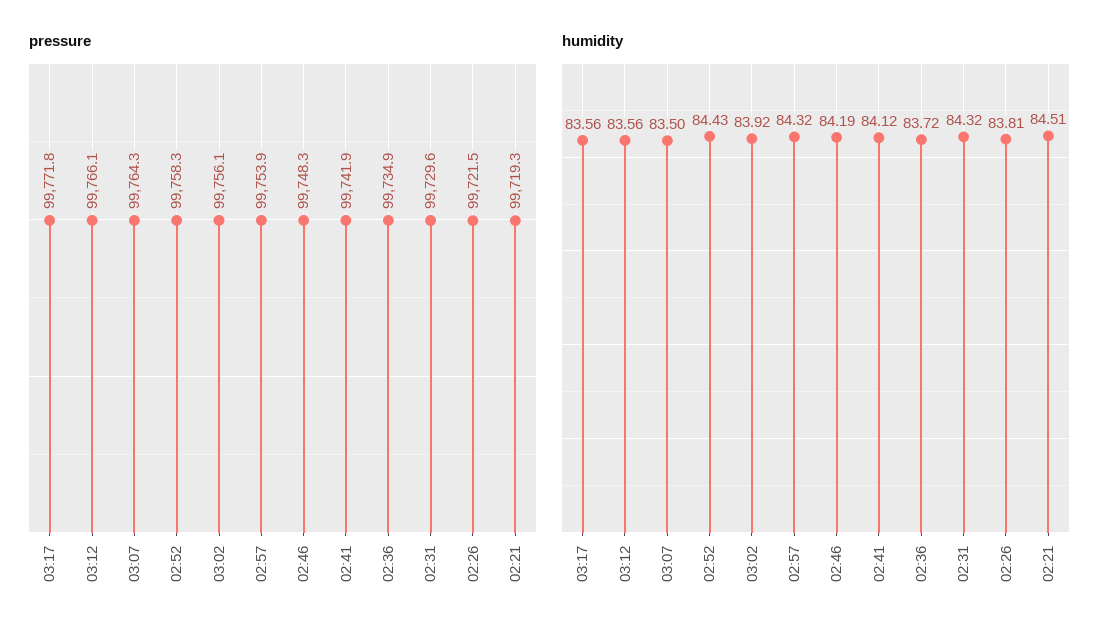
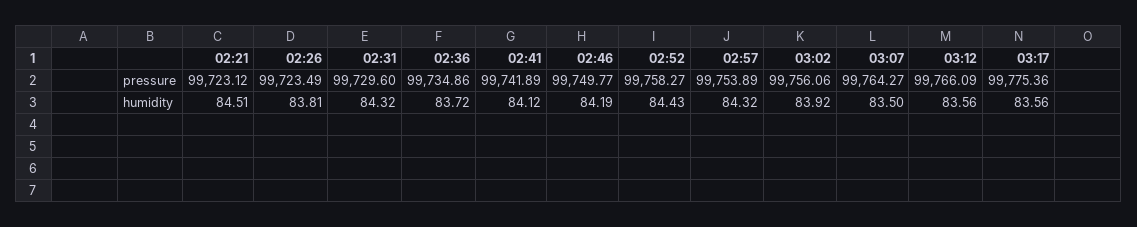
pressure, 03:17: 99771.8 -> 99775.36
pressure, 02:46: 99748.3 -> 99749.77
pressure, 02:26: 99721.5 -> 99723.49
pressure, 02:21: 99719.3 -> 99723.12

